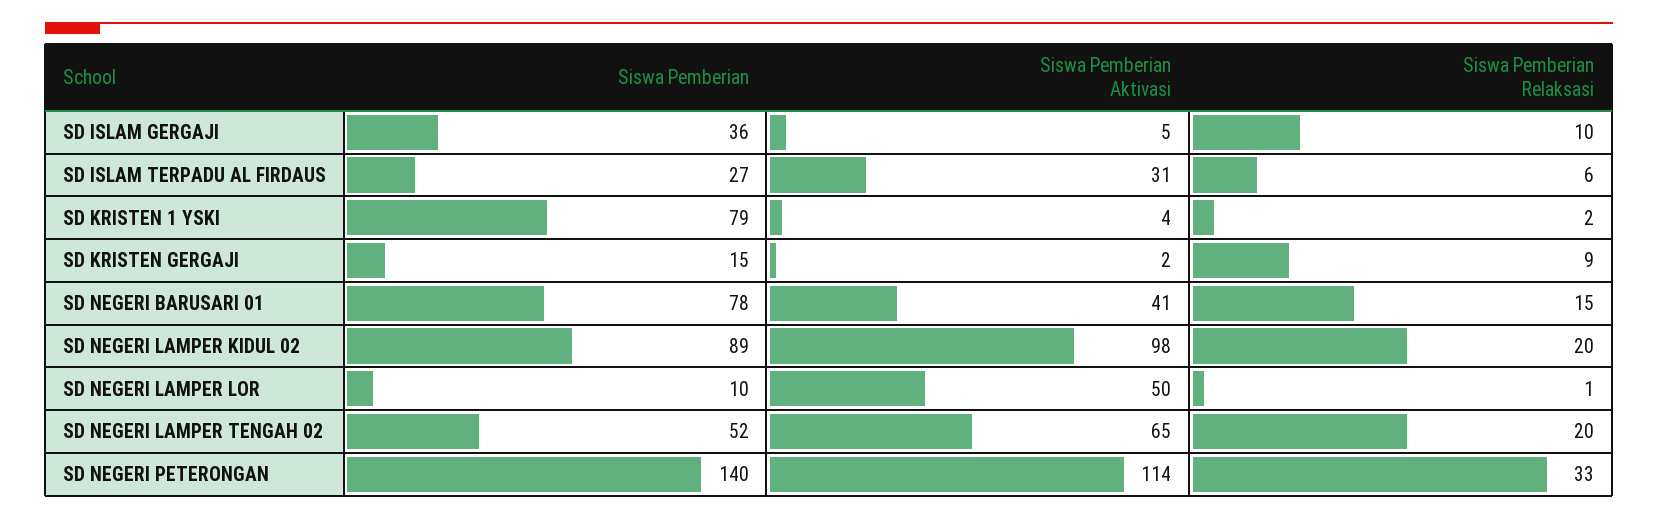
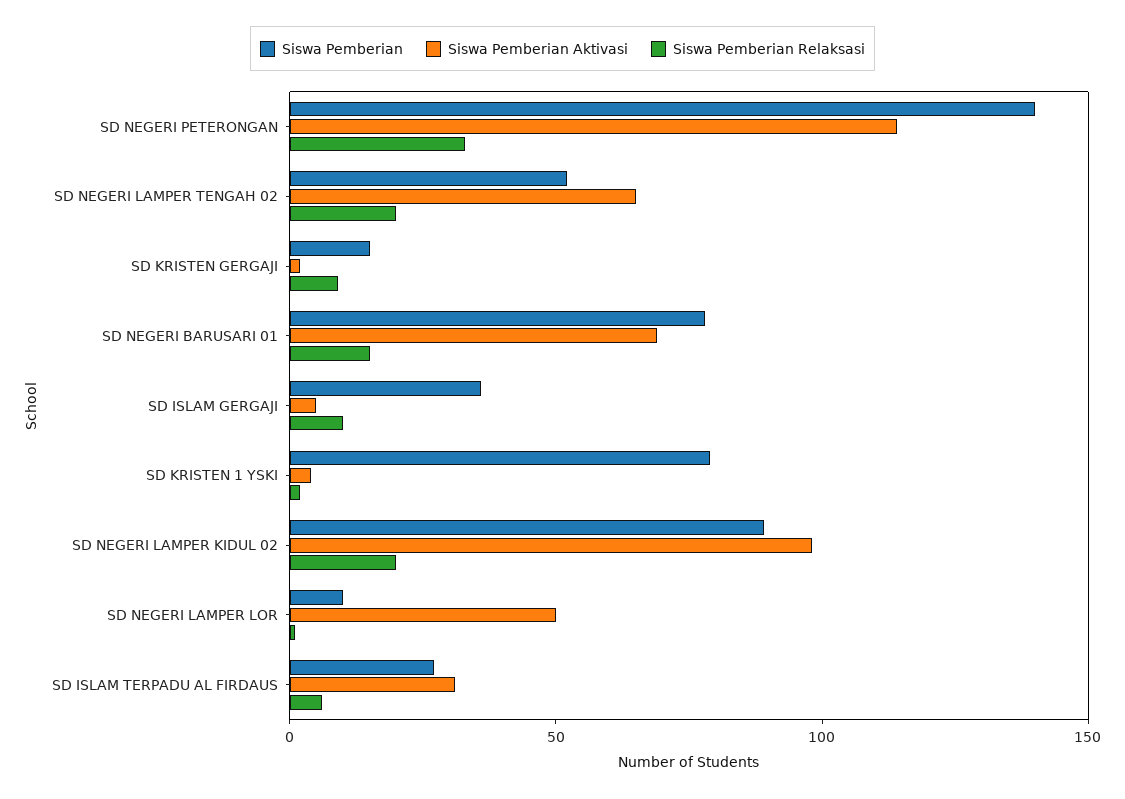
Siswa Pemberian Aktivasi, SD NEGERI BARUSARI 01: 41 -> 70

